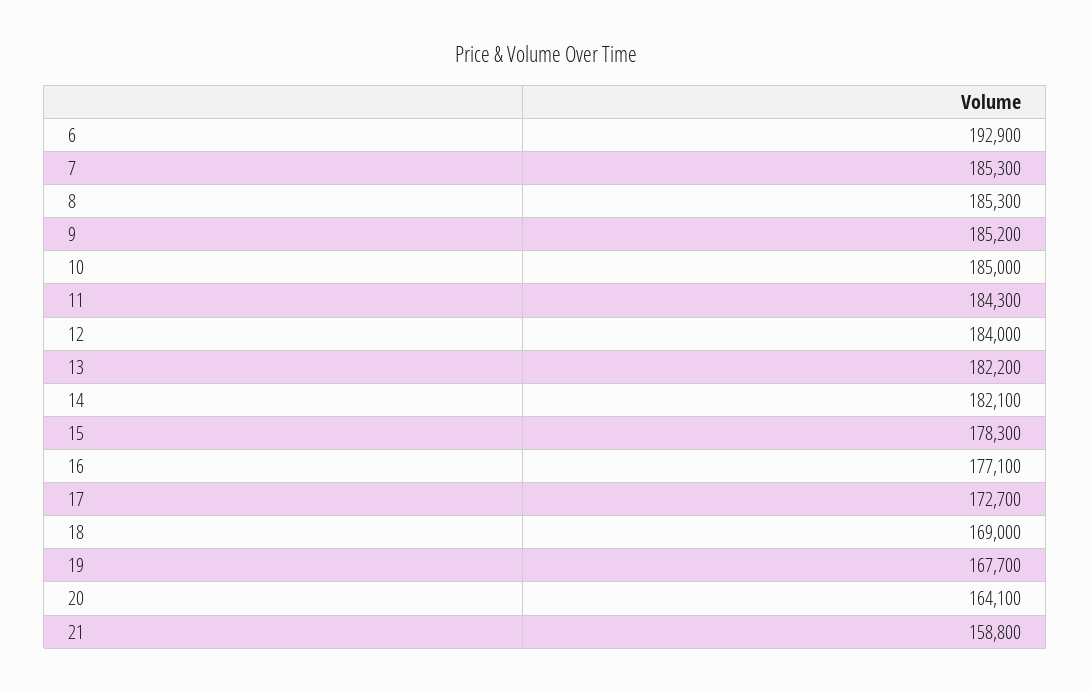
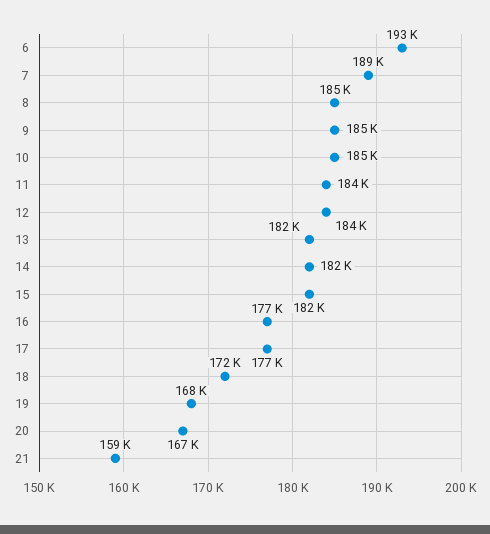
7: 185300 -> 189000
15: 178300 -> 182000
17: 172700 -> 177000
18: 169000 -> 172000
20: 164100 -> 167000

